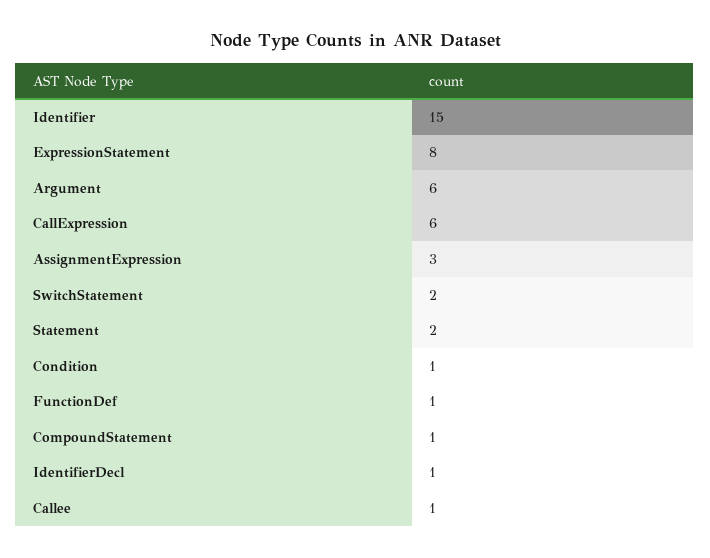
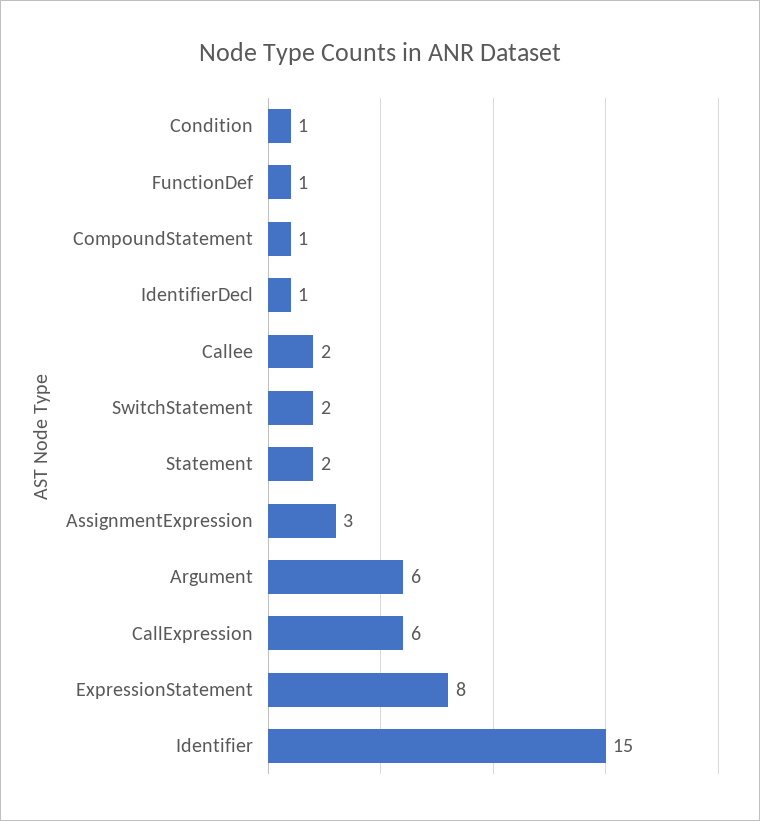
Callee: 1 -> 2

